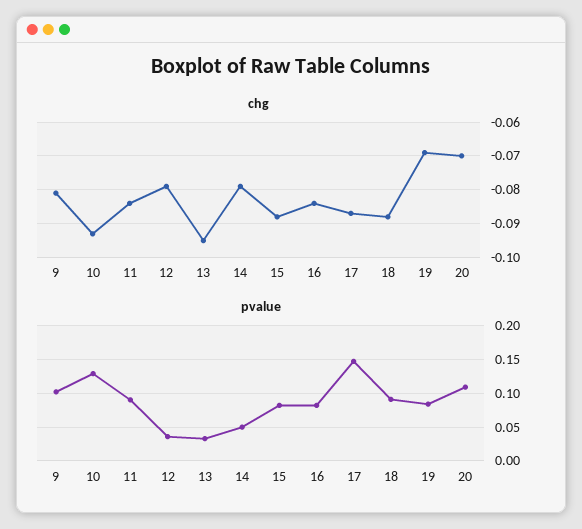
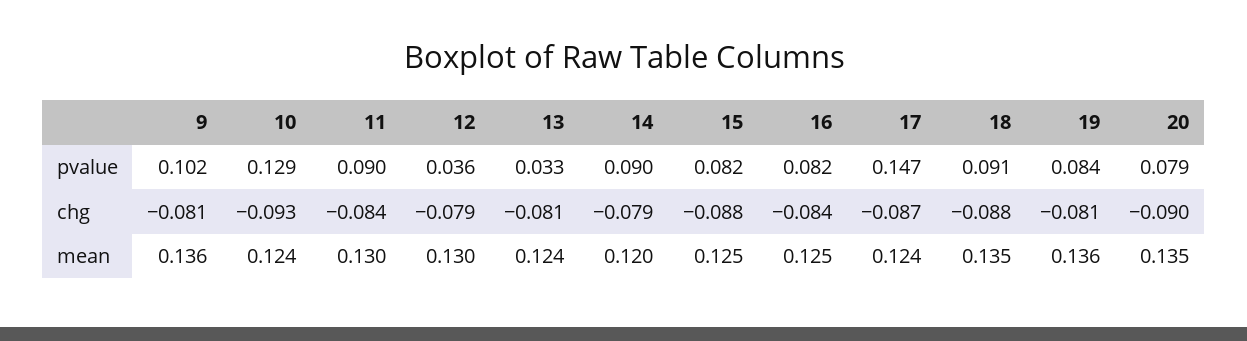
chg, 13: -0.095 -> -0.081
chg, 19: -0.07 -> -0.081
chg, 20: -0.07 -> -0.09
pvalue, 14: 0.05 -> 0.09
pvalue, 20: 0.11 -> 0.079
mean, 9: none -> 0.136
mean, 10: none -> 0.124
mean, 11: none -> 0.13
mean, 12: none -> 0.13
mean, 13: none -> 0.124
mean, 14: none -> 0.12
mean, 15: none -> 0.125
mean, 16: none -> 0.125
mean, 17: none -> 0.124
mean, 18: none -> 0.135
mean, 19: none -> 0.136
mean, 20: none -> 0.135

